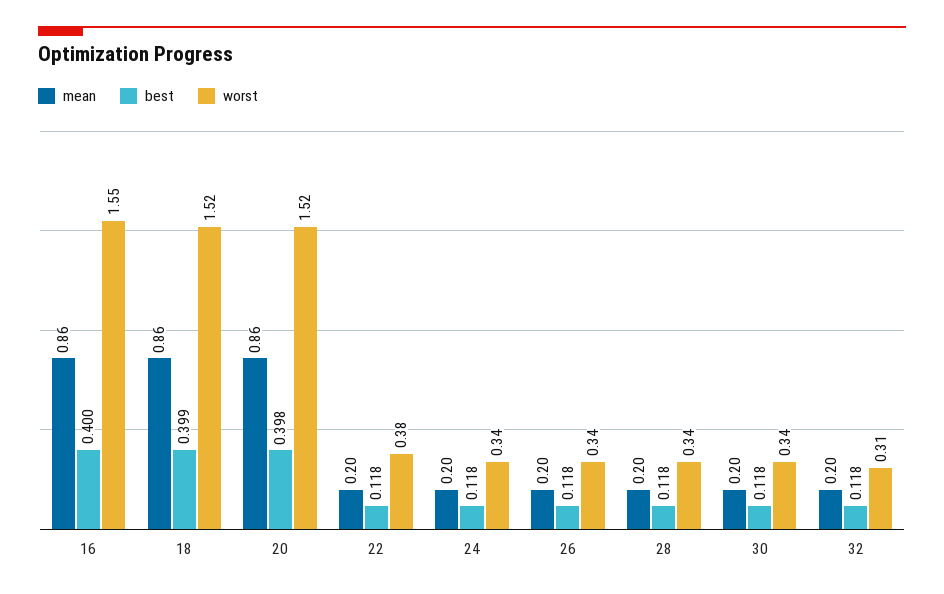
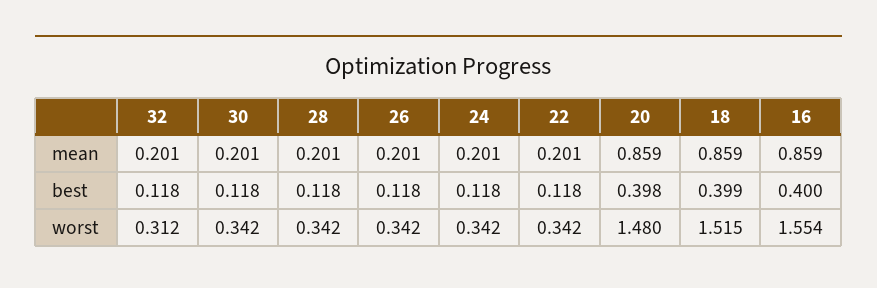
worst, 20: 1.52 -> 1.48
worst, 22: 0.38 -> 0.342

